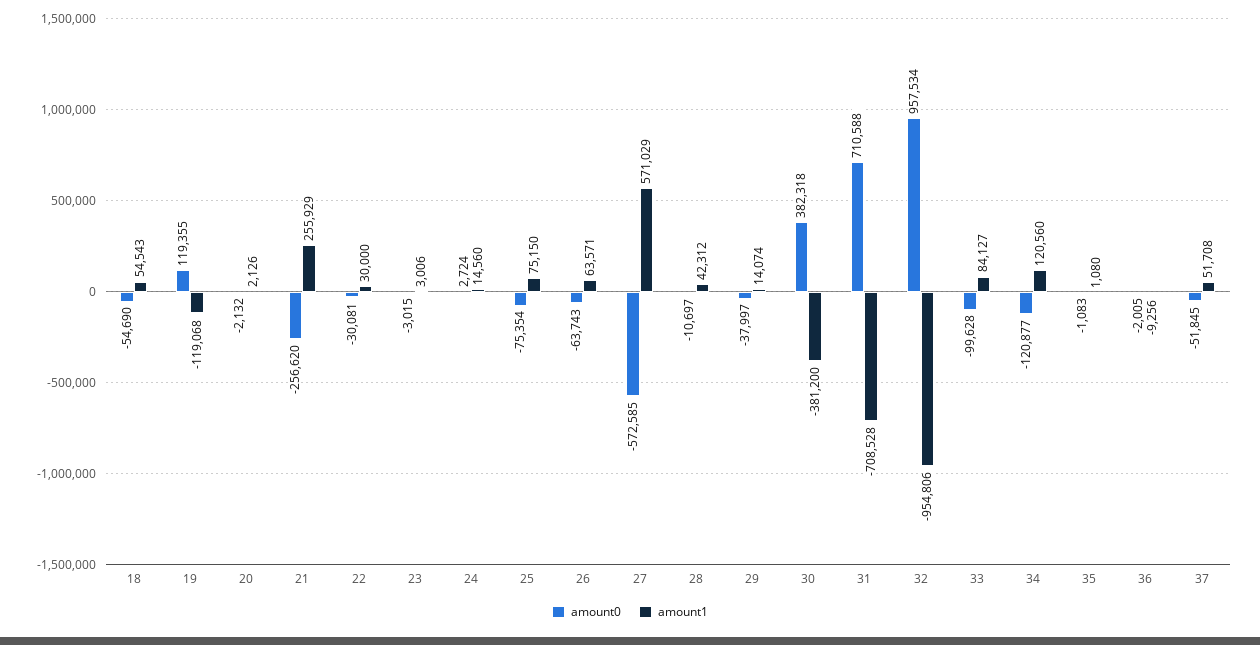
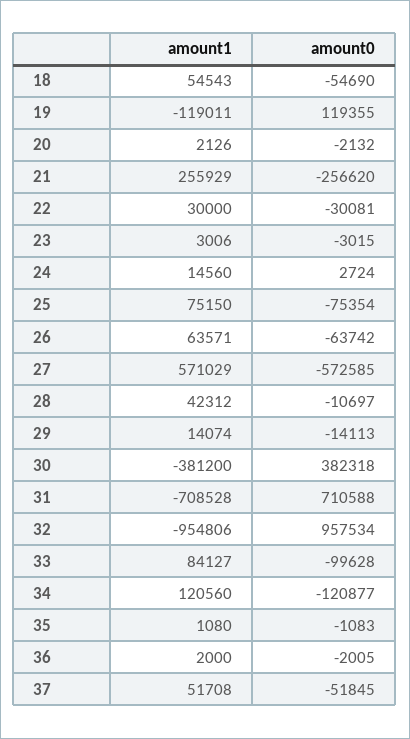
amount1, 19: -119068 -> -119011
amount0, 26: -63743 -> -63742
amount0, 29: -37997 -> -14113
amount1, 36: -9256 -> 2000

